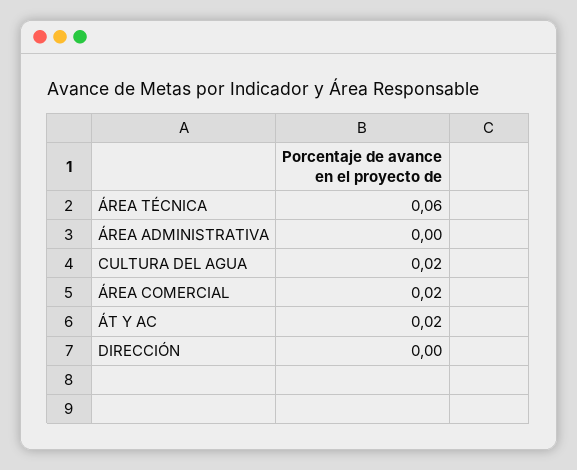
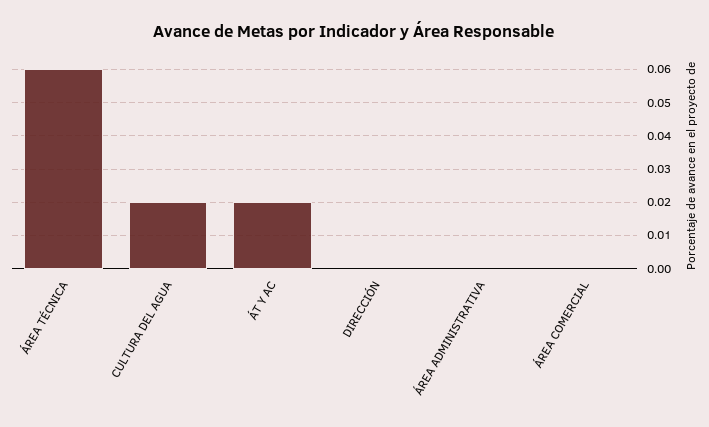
ÁREA COMERCIAL: 0.02 -> 0

